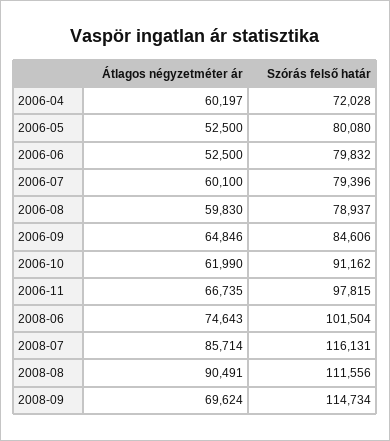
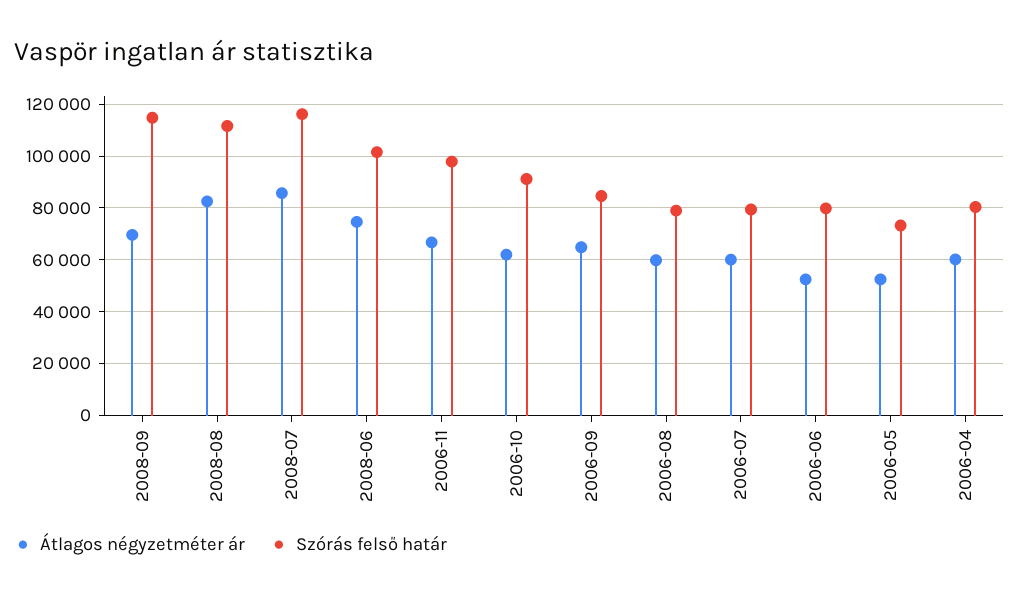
Szórás felső határ, 2006-04: 72028 -> 80000
Szórás felső határ, 2006-05: 80080 -> 72500
Átlagos négyzetméter ár, 2008-08: 90491 -> 82500

